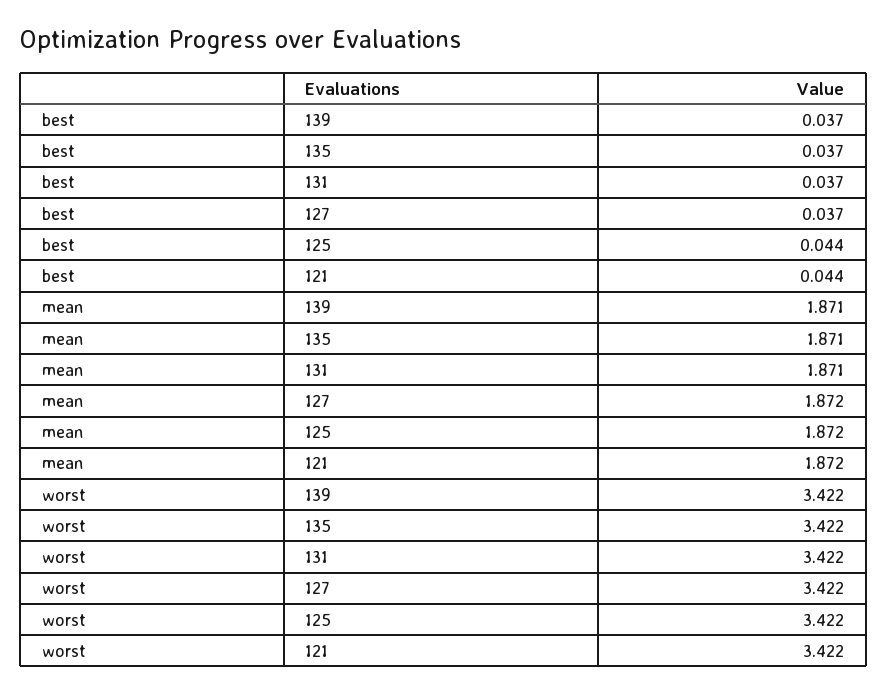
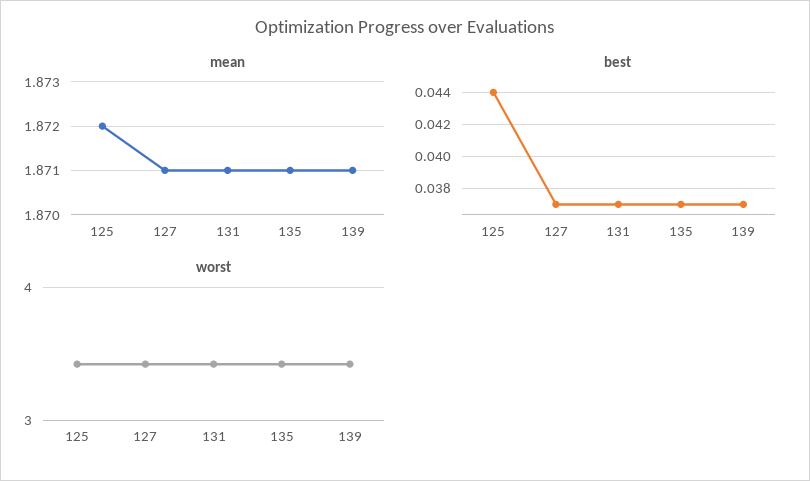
best, 121: 0.044 -> none
mean, 127: 1.872 -> 1.871
mean, 121: 1.872 -> none
worst, 121: 3.422 -> none

